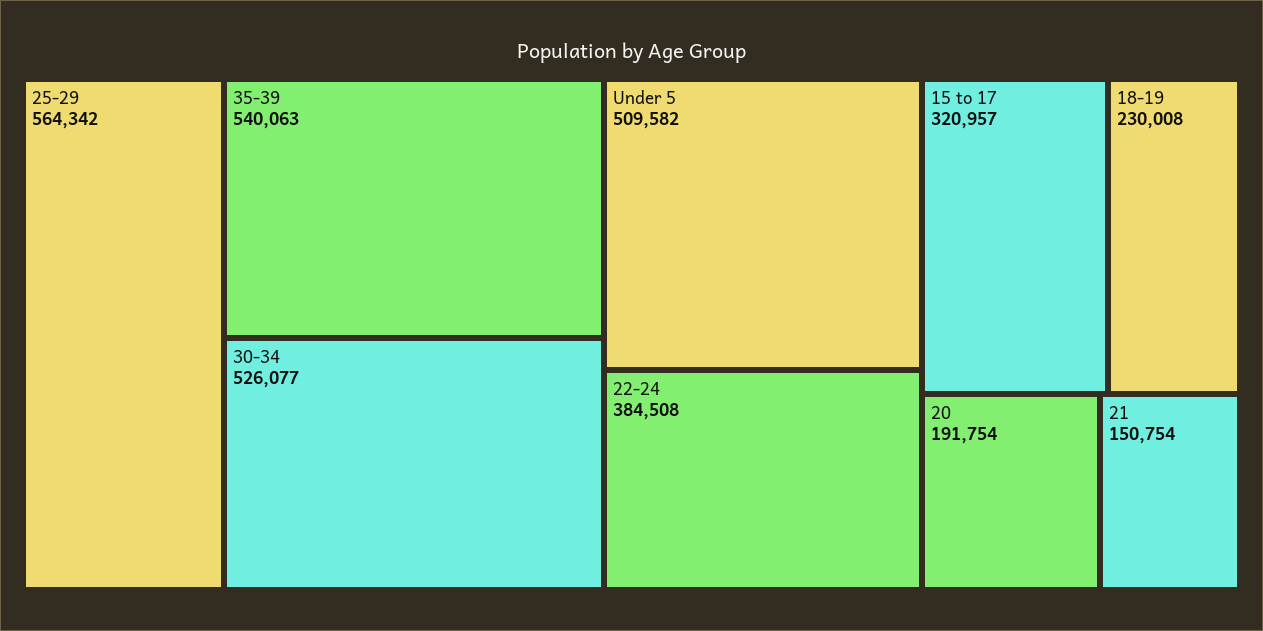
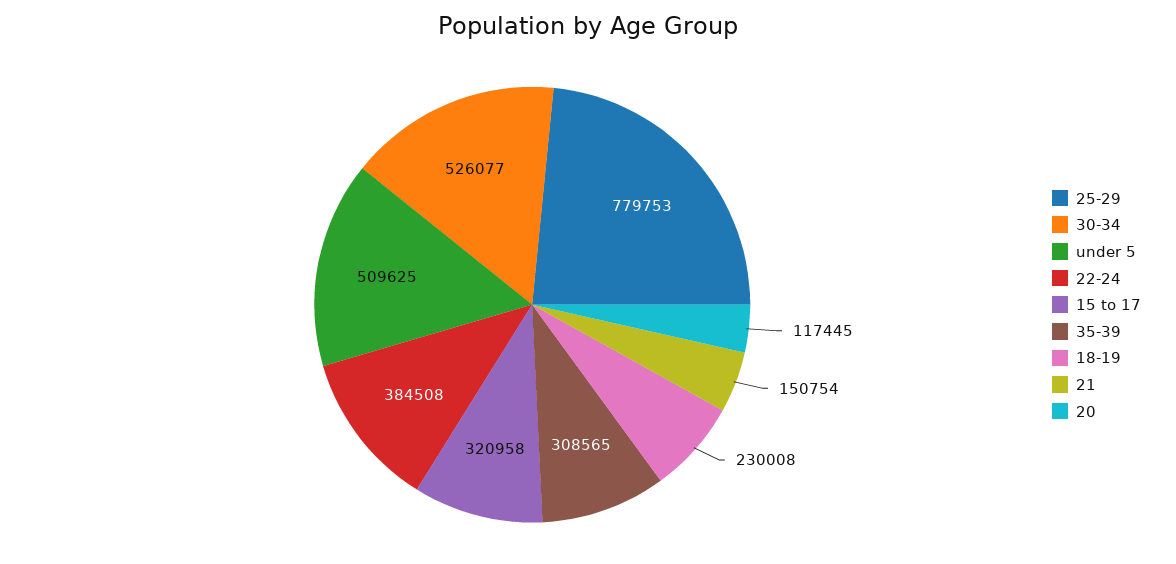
25-29: 564342 -> 779753
35-39: 540063 -> 308565
Under 5: 509582 -> 509625
15 to 17: 320957 -> 320958
20: 191754 -> 117445

